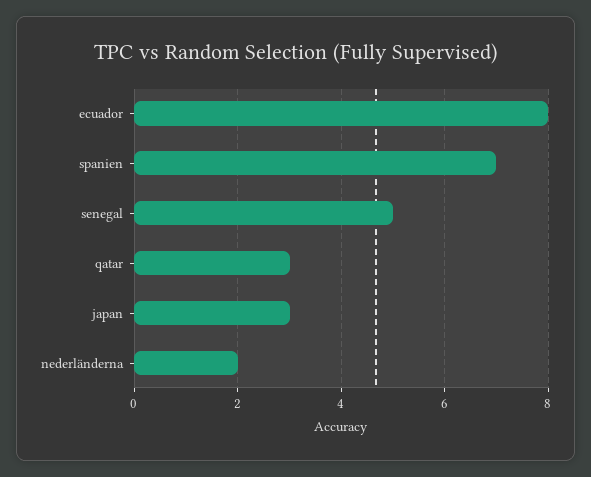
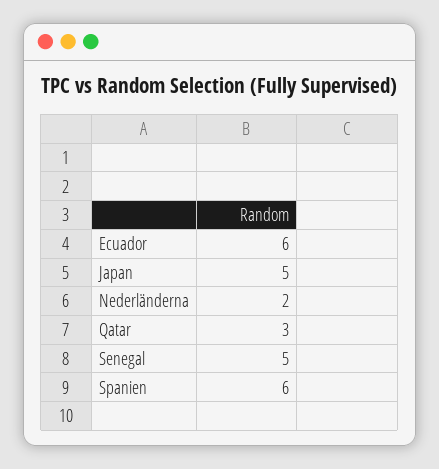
ecuador: 8 -> 6
spanien: 7 -> 6
japan: 3 -> 5

